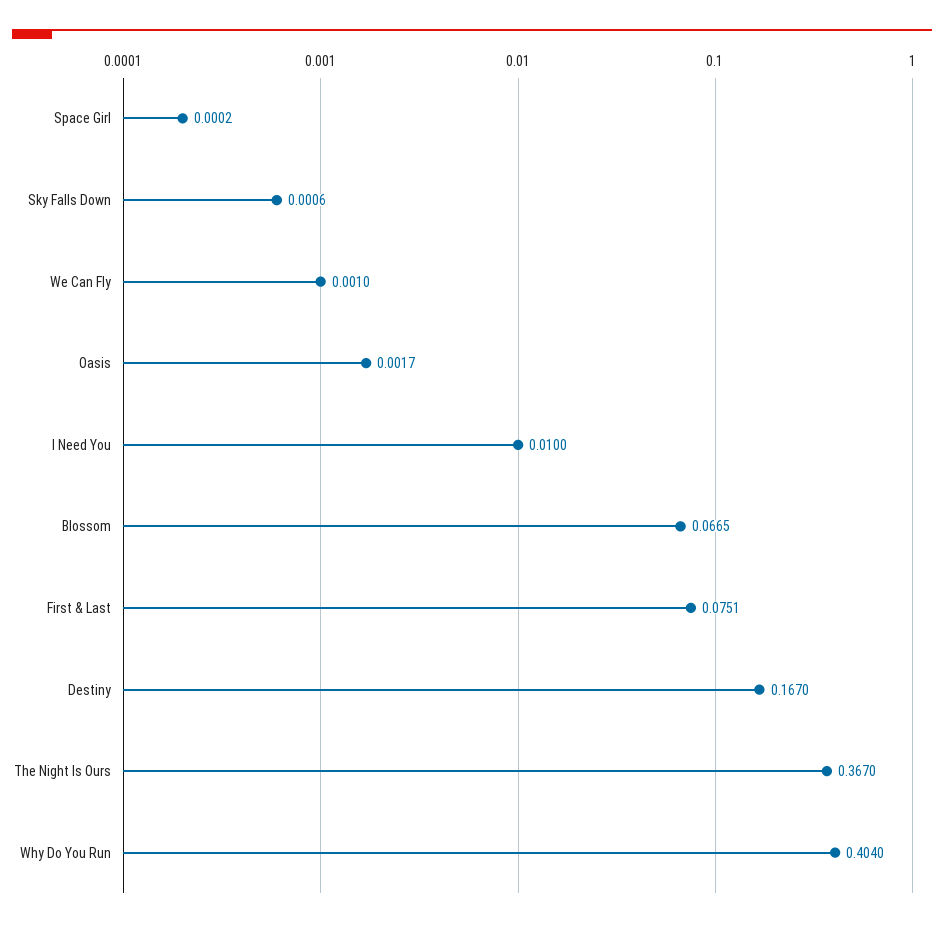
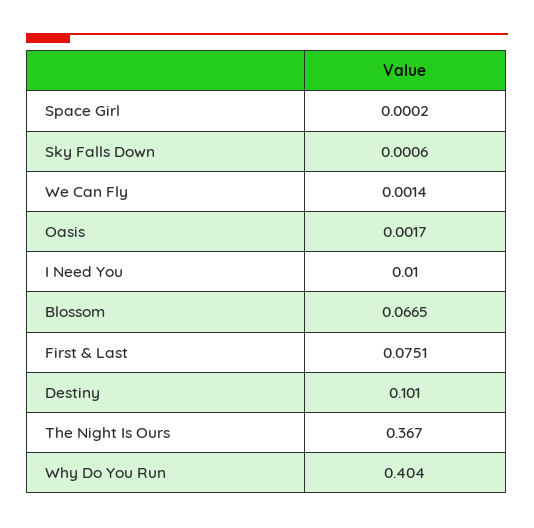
We Can Fly: 0.001 -> 0.0014
Destiny: 0.167 -> 0.101

